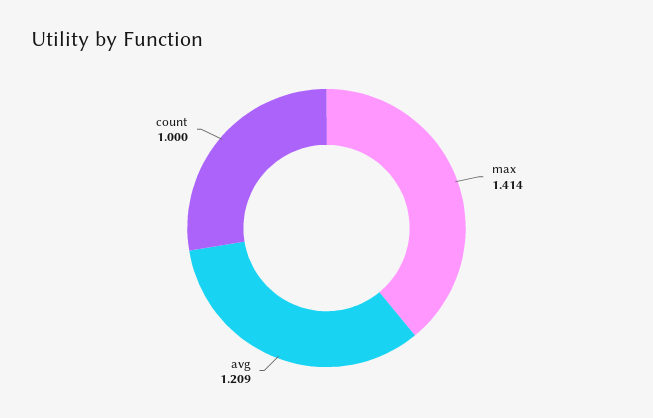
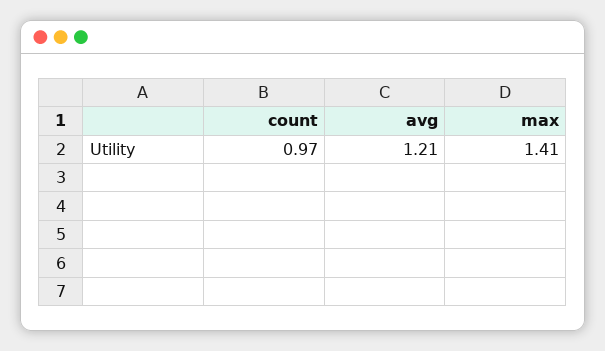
count: 1 -> 0.97

